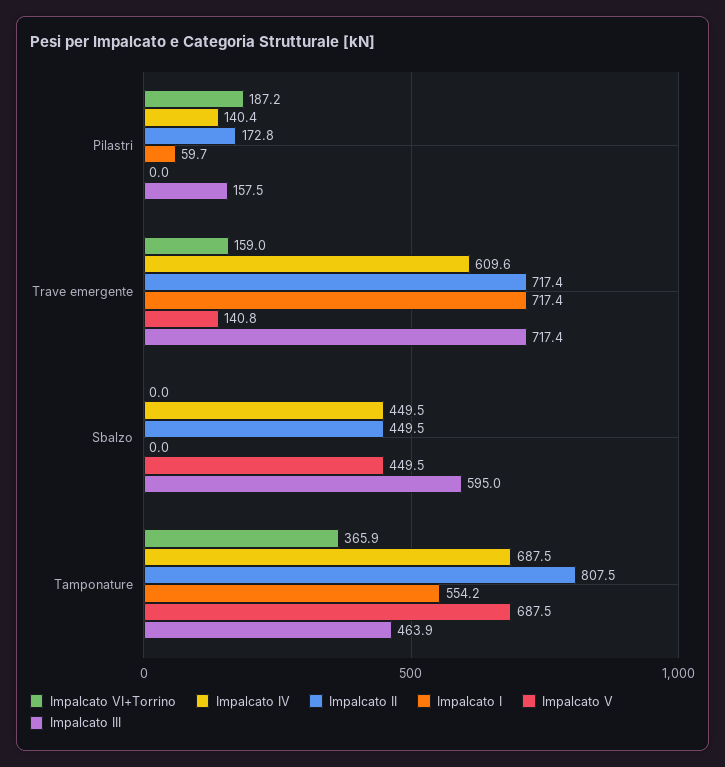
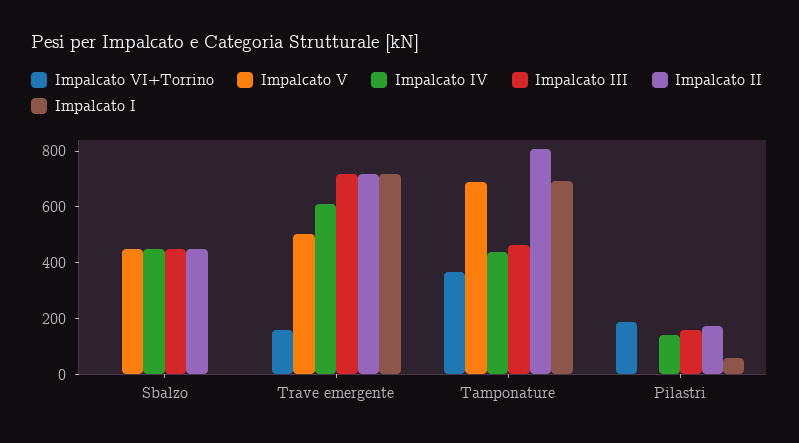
Impalcato V, Trave emergente: 140.8 -> 500
Impalcato III, Sbalzo: 595 -> 450
Impalcato IV, Tamponature: 687.5 -> 450
Impalcato I, Tamponature: 554.2 -> 700

